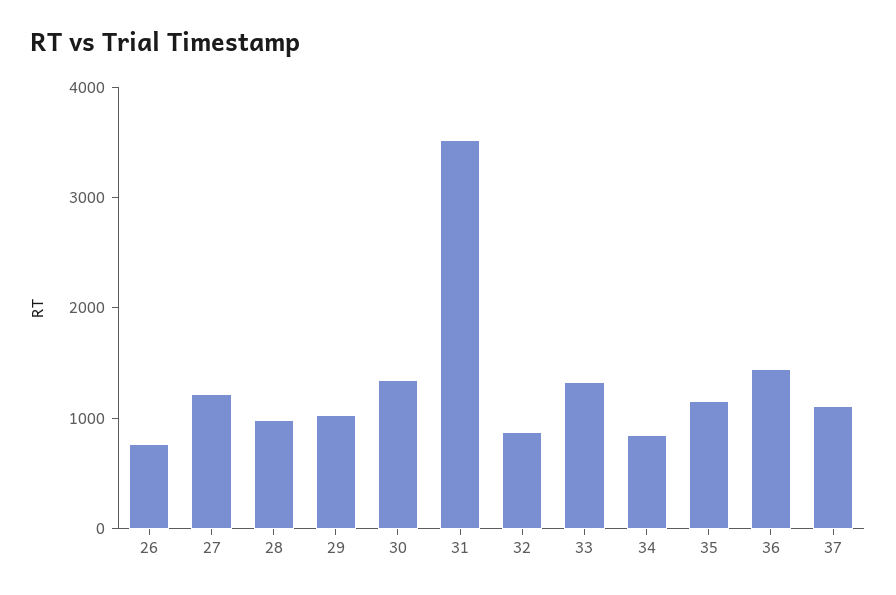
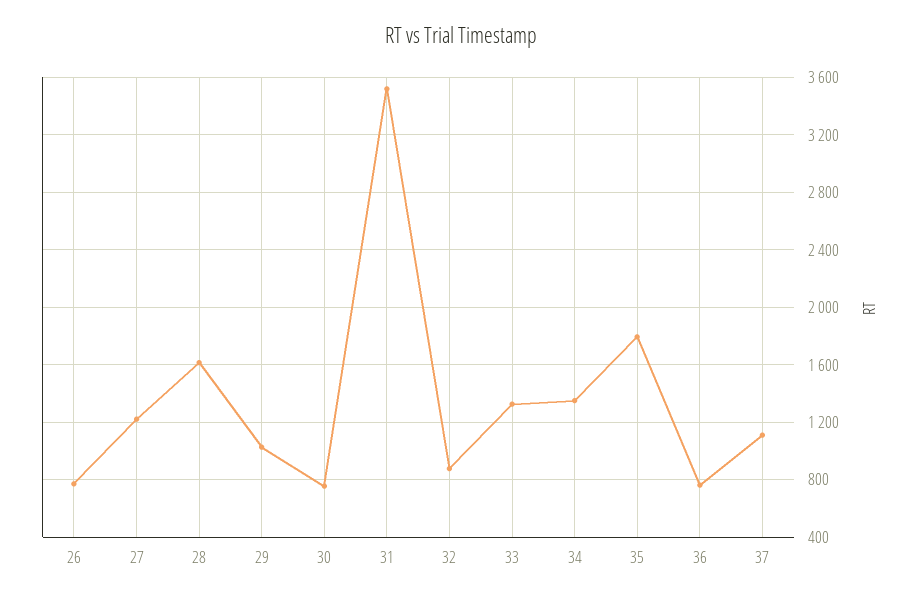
28: 1000 -> 1600
30: 1400 -> 750
34: 800 -> 1350
35: 1200 -> 1800
36: 1400 -> 750

